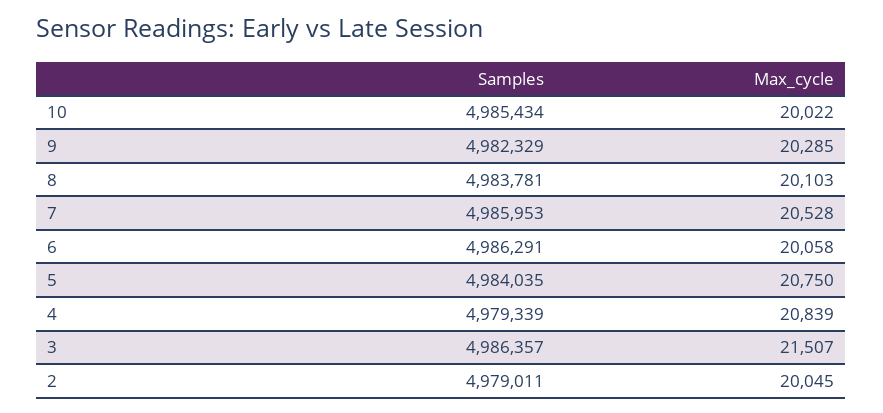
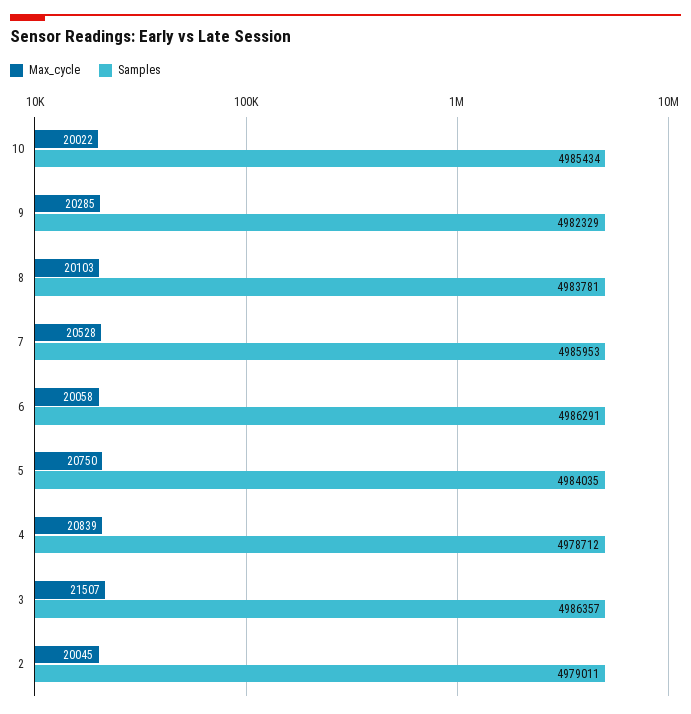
Samples, 4: 4979339 -> 4978712

